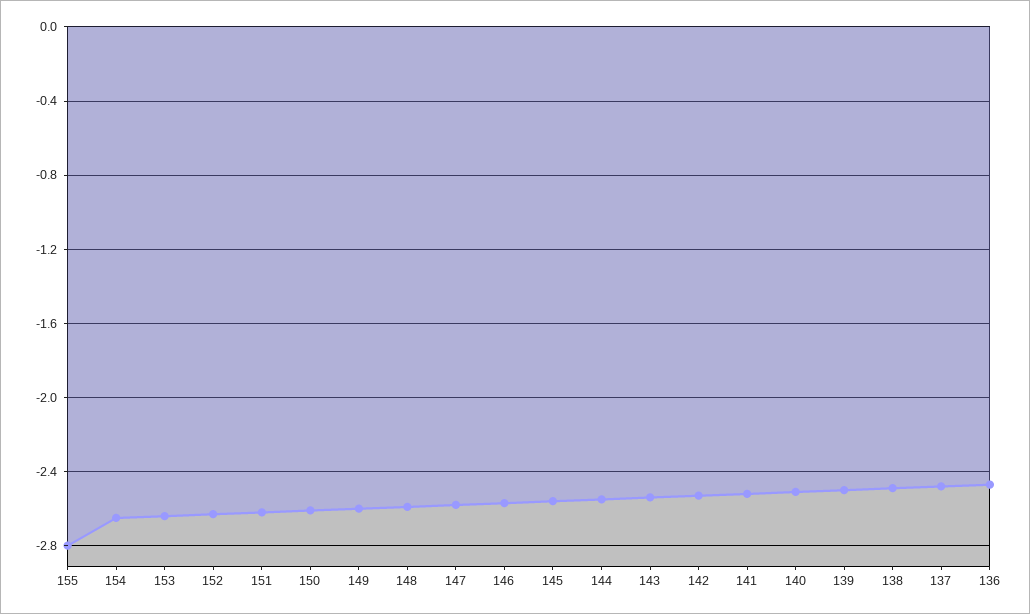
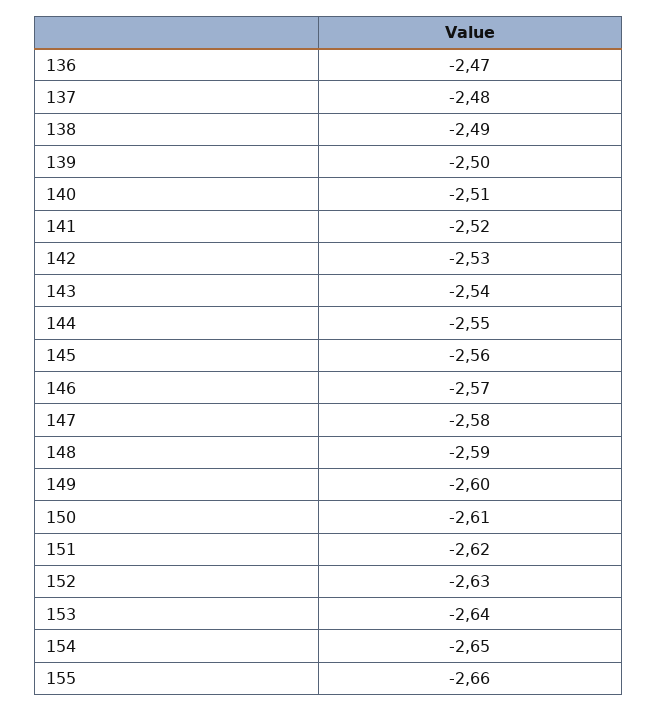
155: -2.8 -> -2.66

